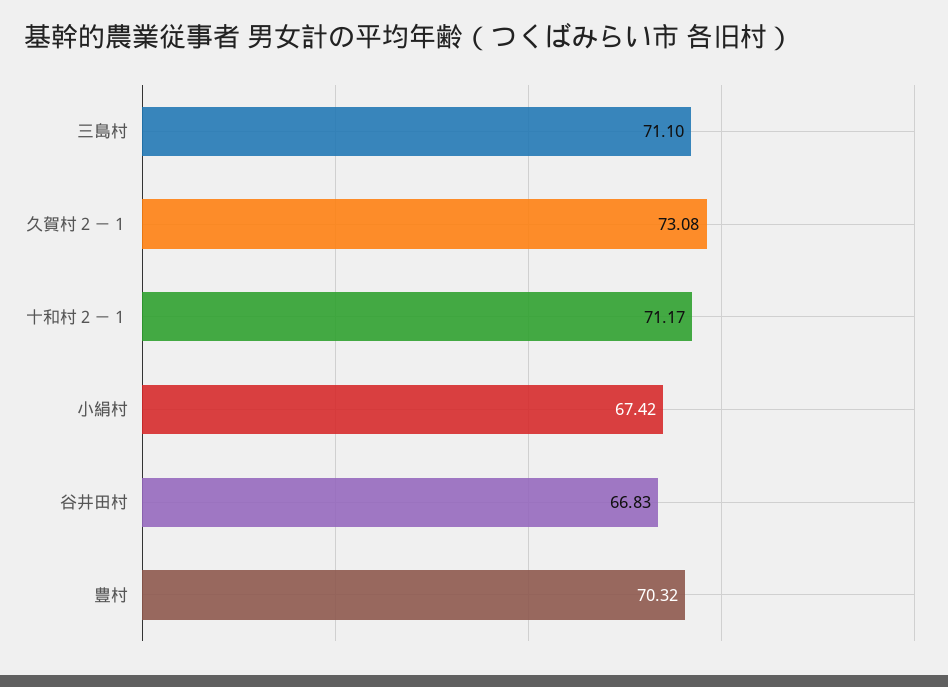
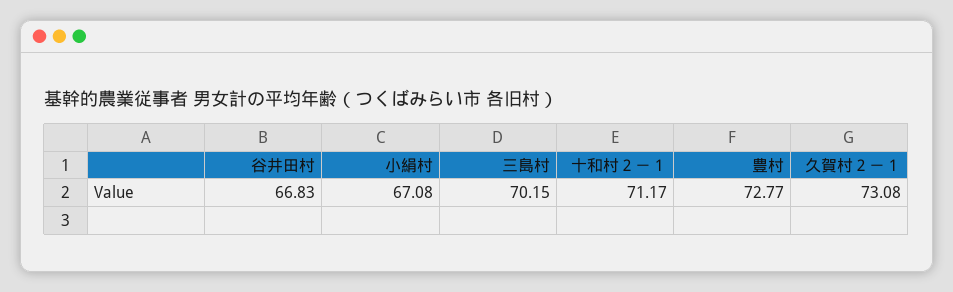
三島村: 71.1 -> 70.15
小絹村: 67.42 -> 67.08
豊村: 70.32 -> 72.77

